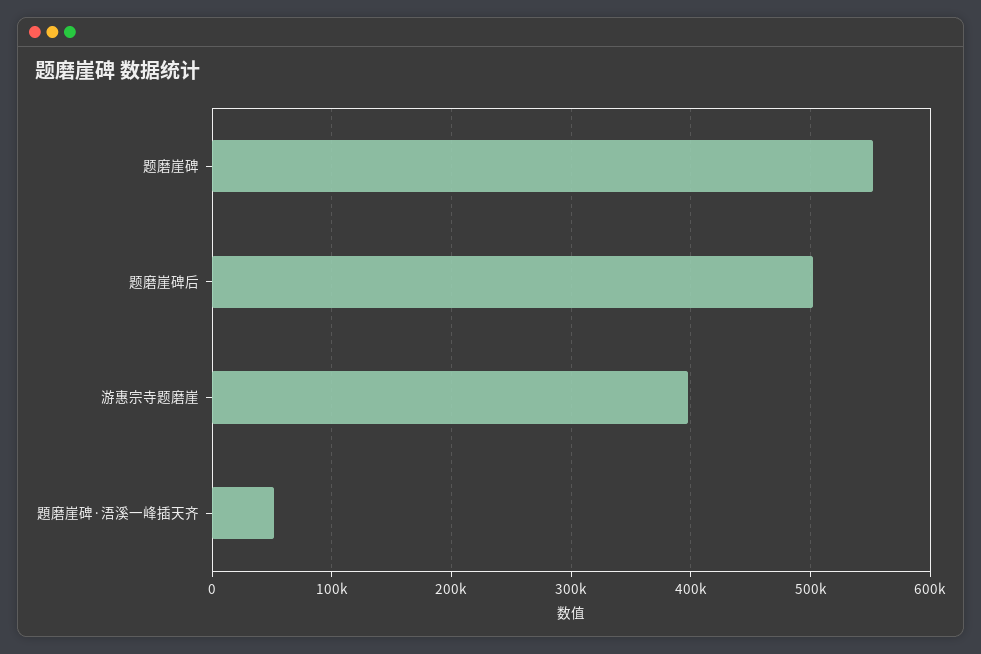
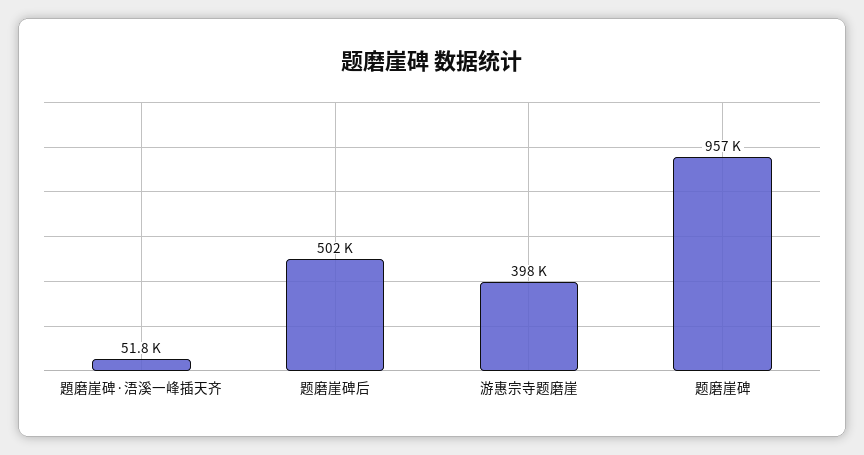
题磨崖碑: 550000 -> 957000

